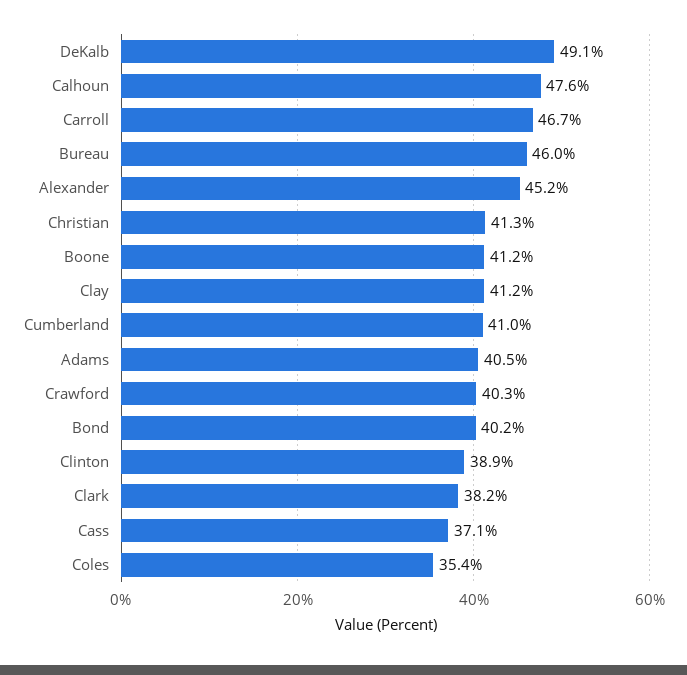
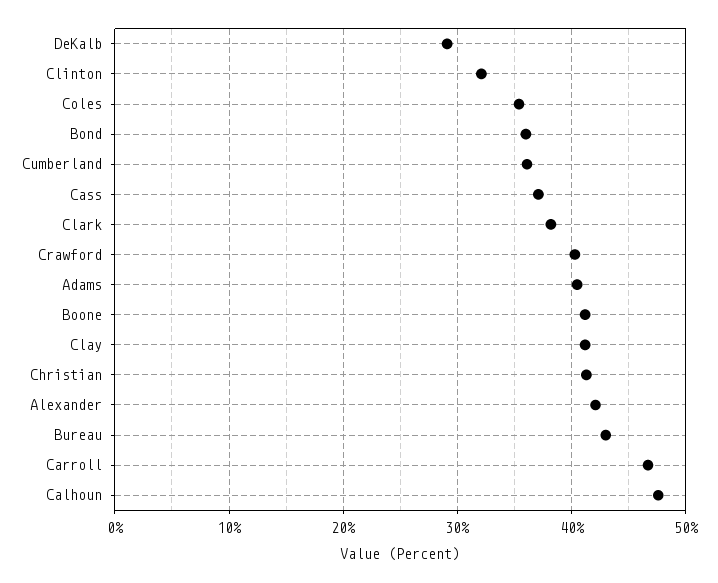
DeKalb: 49.1 -> 29
Bureau: 46 -> 43
Alexander: 45.2 -> 42
Cumberland: 41 -> 36
Bond: 40.2 -> 36
Clinton: 38.9 -> 32

